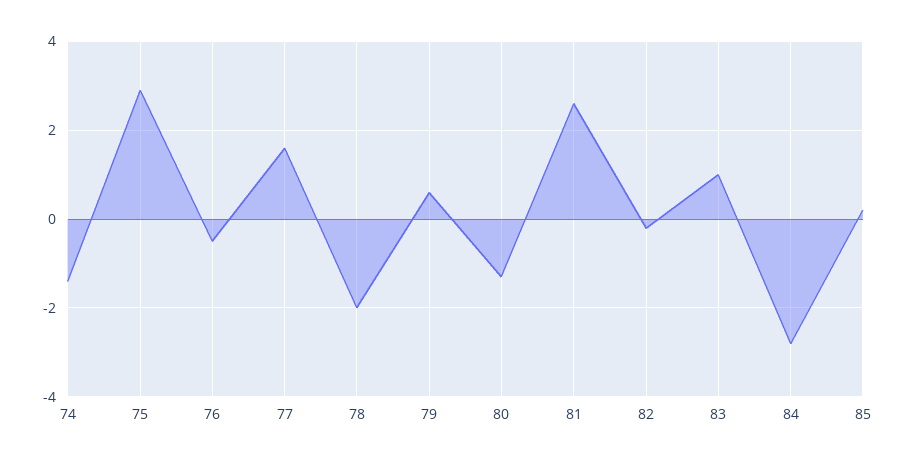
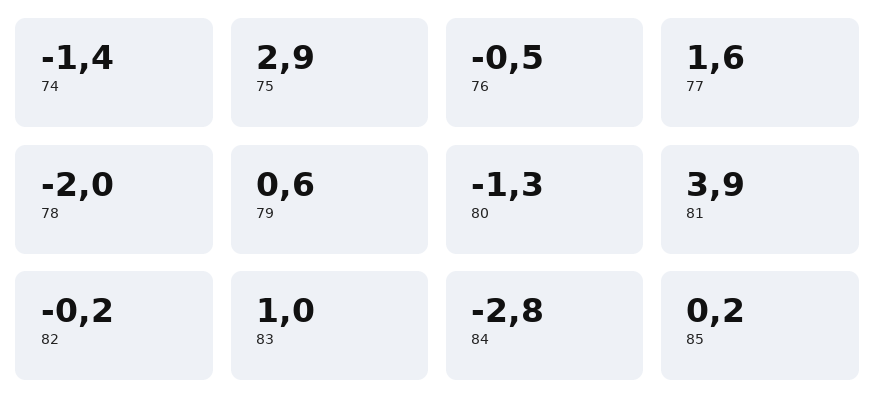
81: 2.5 -> 3.9

